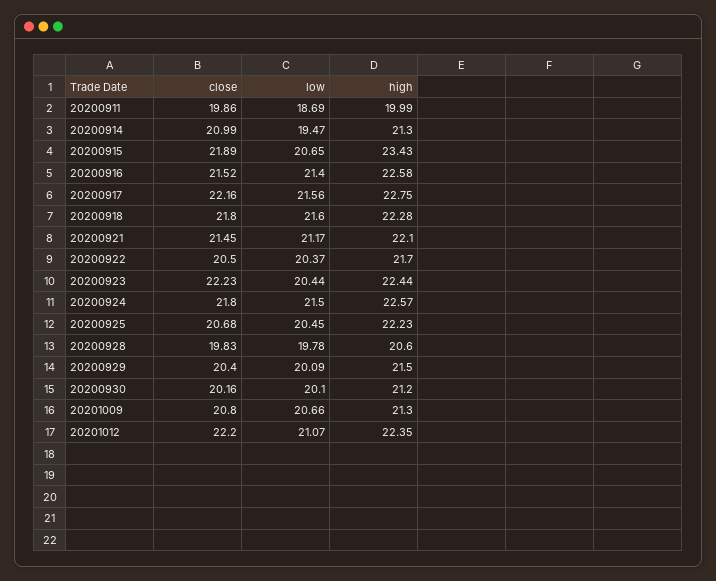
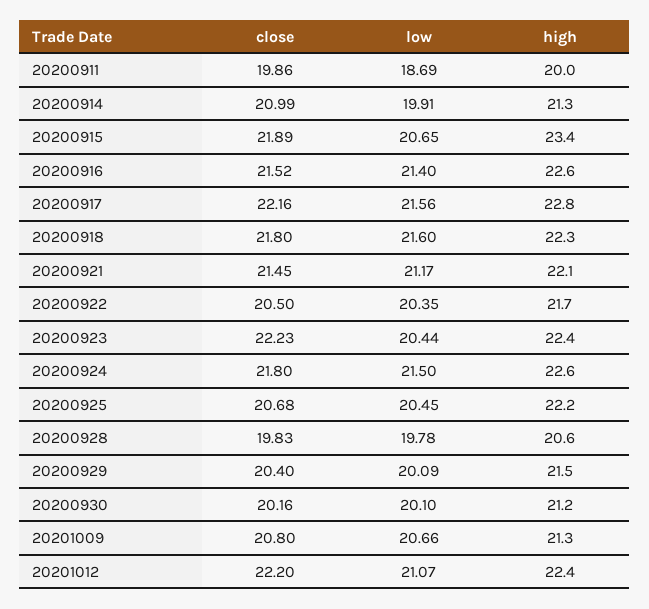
low, 20200914: 19.47 -> 19.91
low, 20200922: 20.37 -> 20.35

